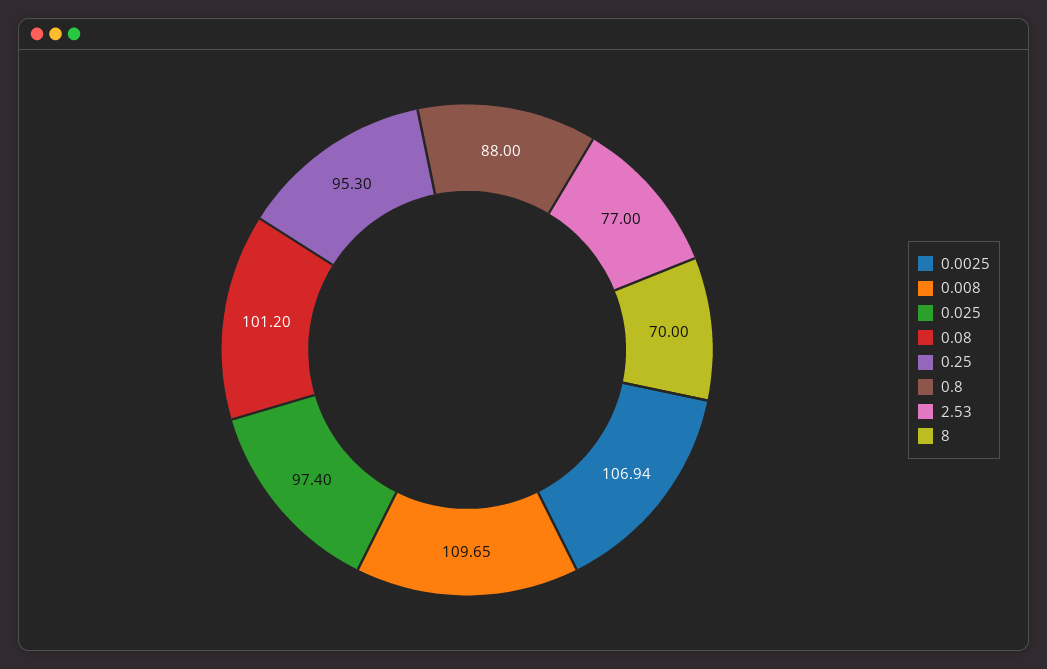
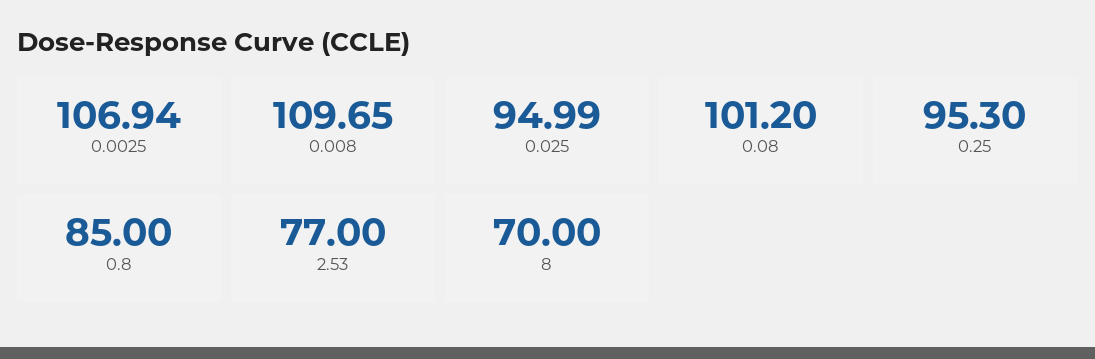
0.025: 97.4 -> 94.99
0.8: 88 -> 85

